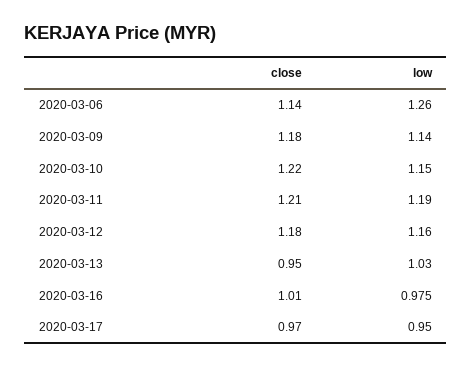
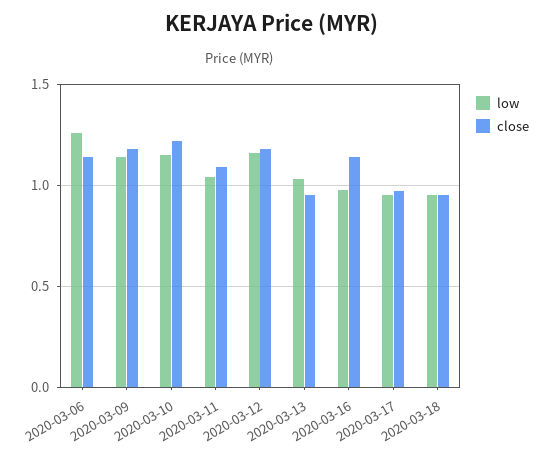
close, 2020-03-11: 1.21 -> 1.1
low, 2020-03-11: 1.19 -> 1.05
close, 2020-03-16: 1.01 -> 1.15
low, 2020-03-18: none -> 0.95
close, 2020-03-18: none -> 0.95

